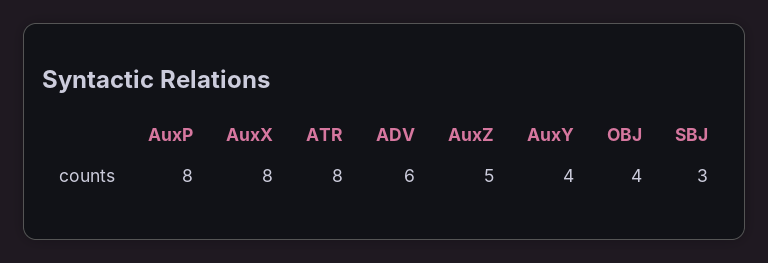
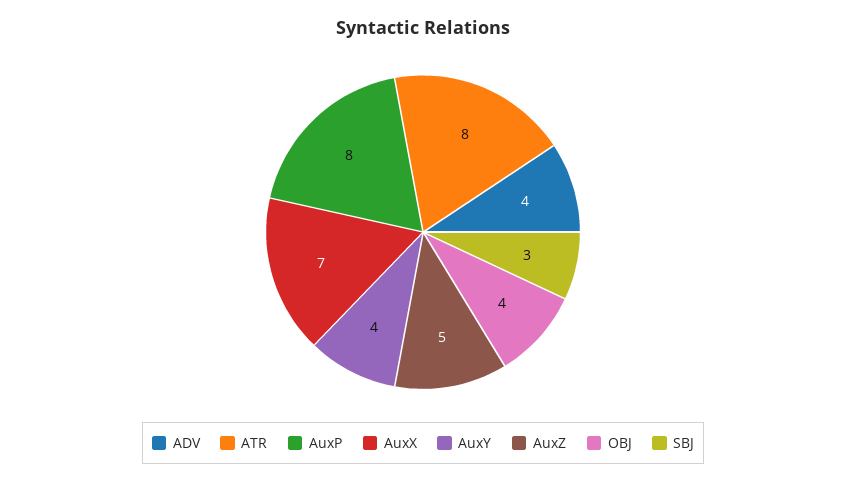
AuxX: 8 -> 7
ADV: 6 -> 4

